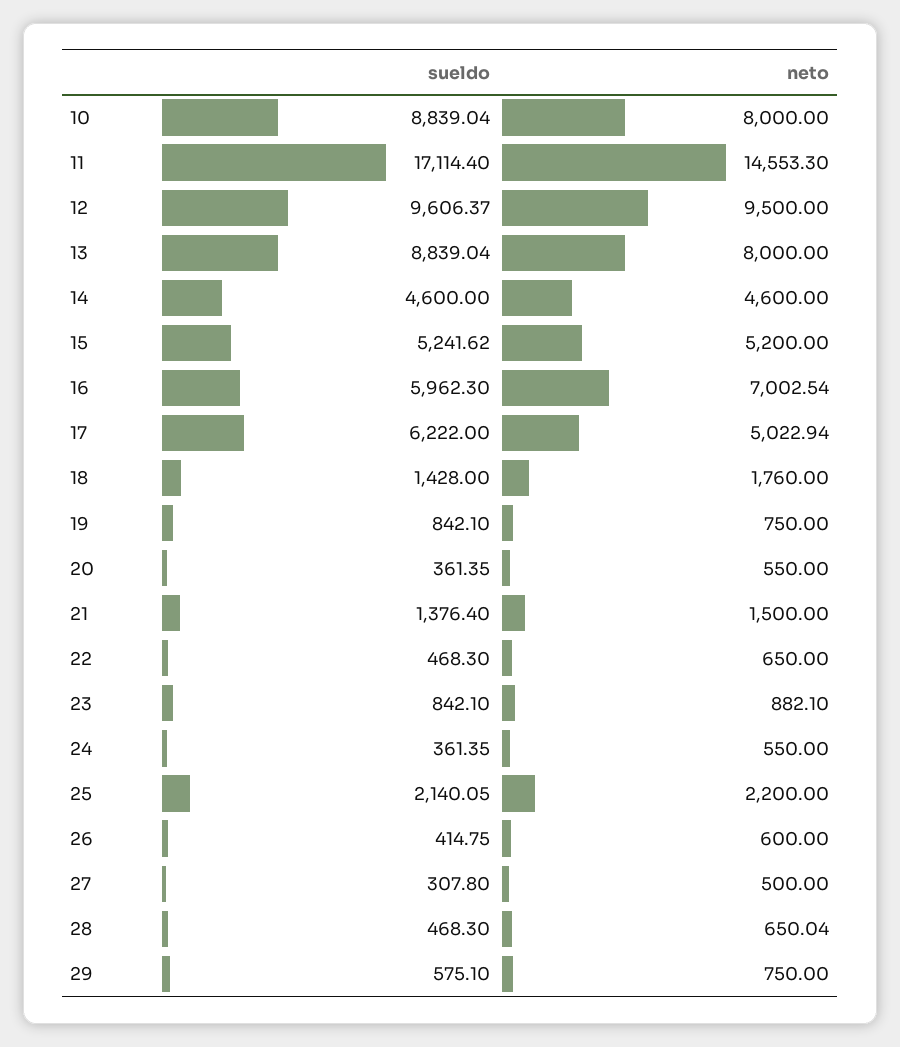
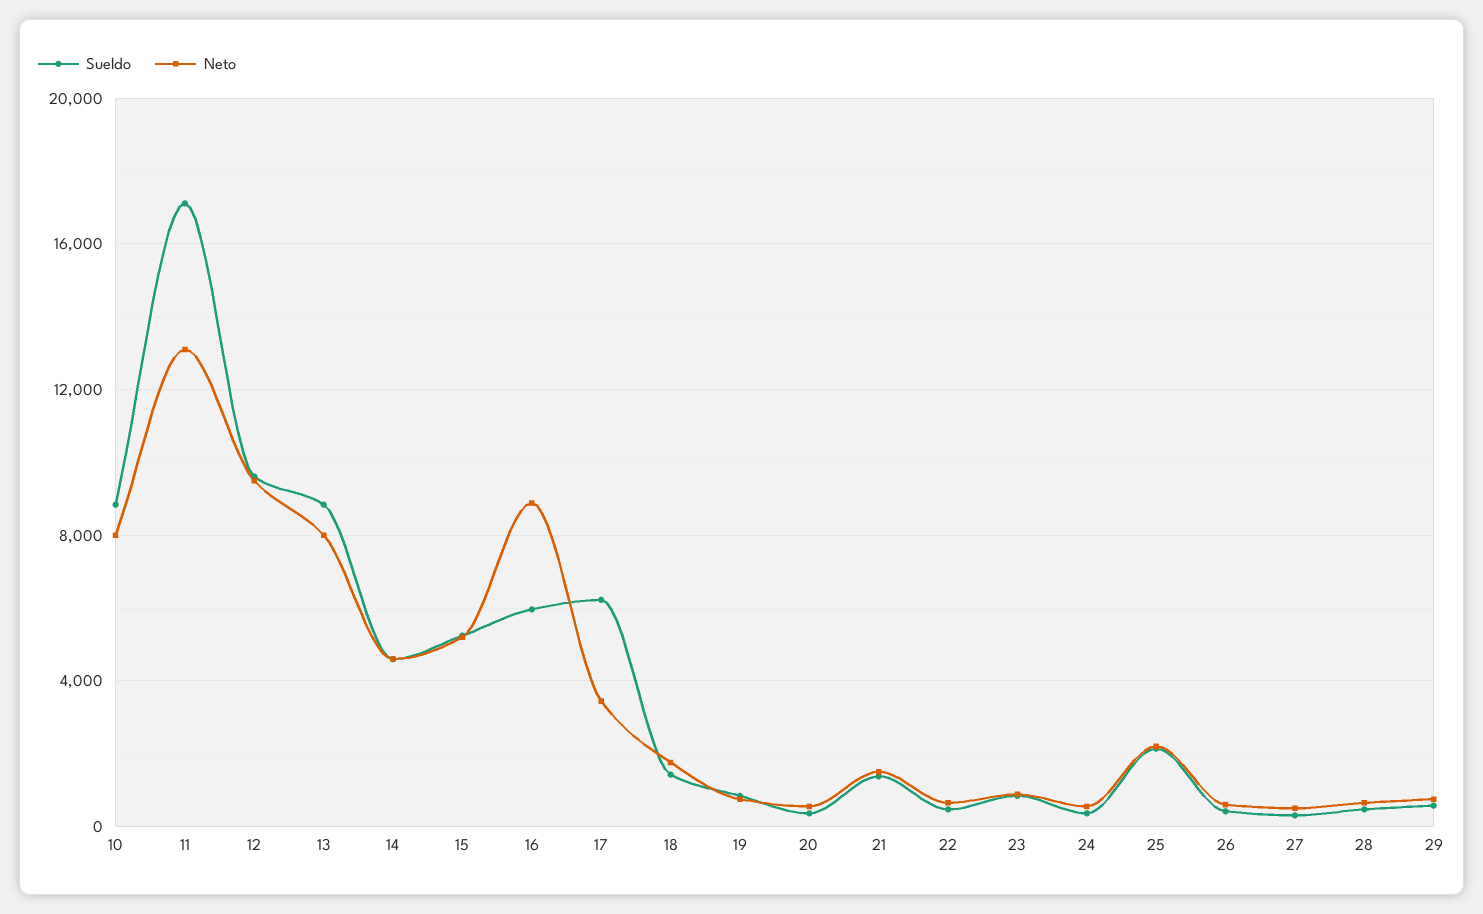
neto, 11: 14553.3 -> 13000
neto, 16: 7002.54 -> 9000
neto, 17: 5022.94 -> 3500

